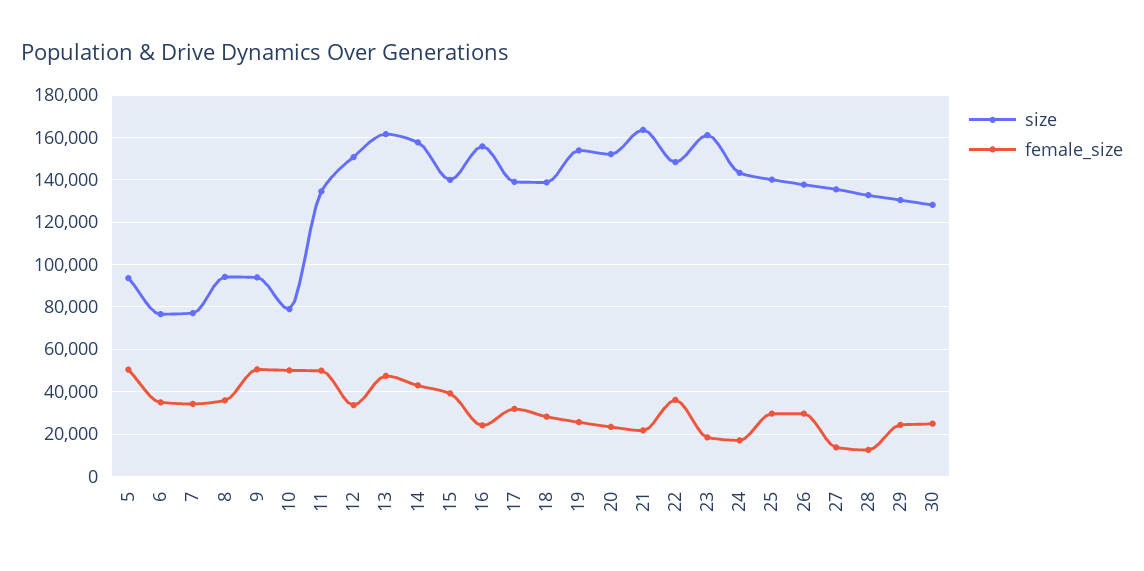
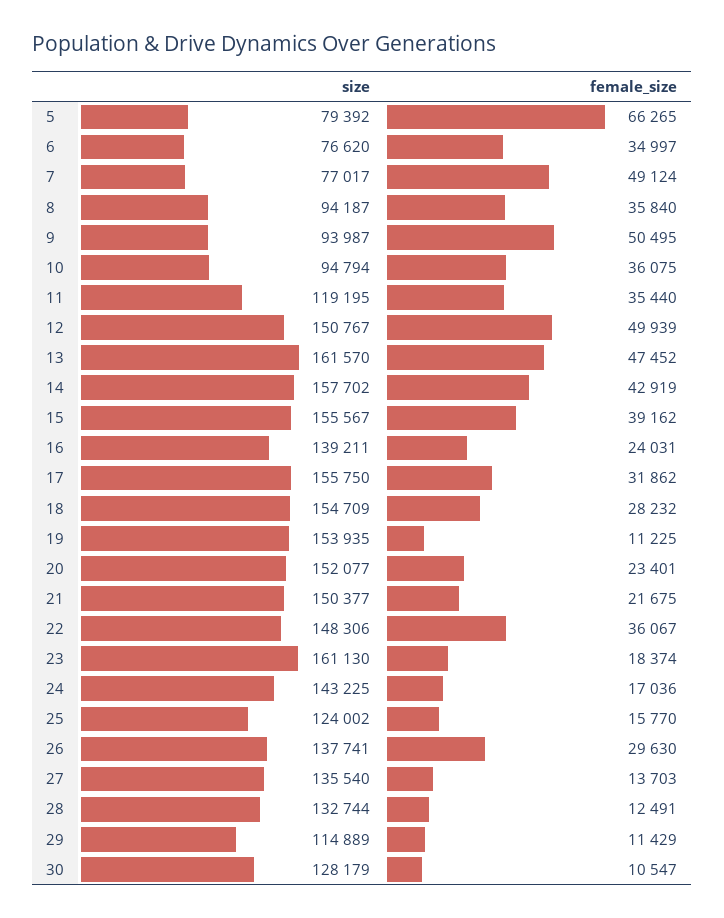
size, 5: 95000 -> 79392
female_size, 5: 50000 -> 66265
female_size, 7: 35000 -> 49124
size, 10: 80000 -> 94794
female_size, 10: 50000 -> 36075
size, 11: 135000 -> 119195
female_size, 11: 50000 -> 35440
female_size, 12: 35000 -> 49939
size, 15: 140000 -> 155567
size, 16: 155000 -> 139211
size, 17: 140000 -> 155750
size, 18: 140000 -> 154709
female_size, 19: 25000 -> 11225
size, 21: 165000 -> 150377
size, 25: 140000 -> 124002
female_size, 25: 30000 -> 15770
size, 29: 130000 -> 114889
female_size, 29: 25000 -> 11429
female_size, 30: 25000 -> 10547

